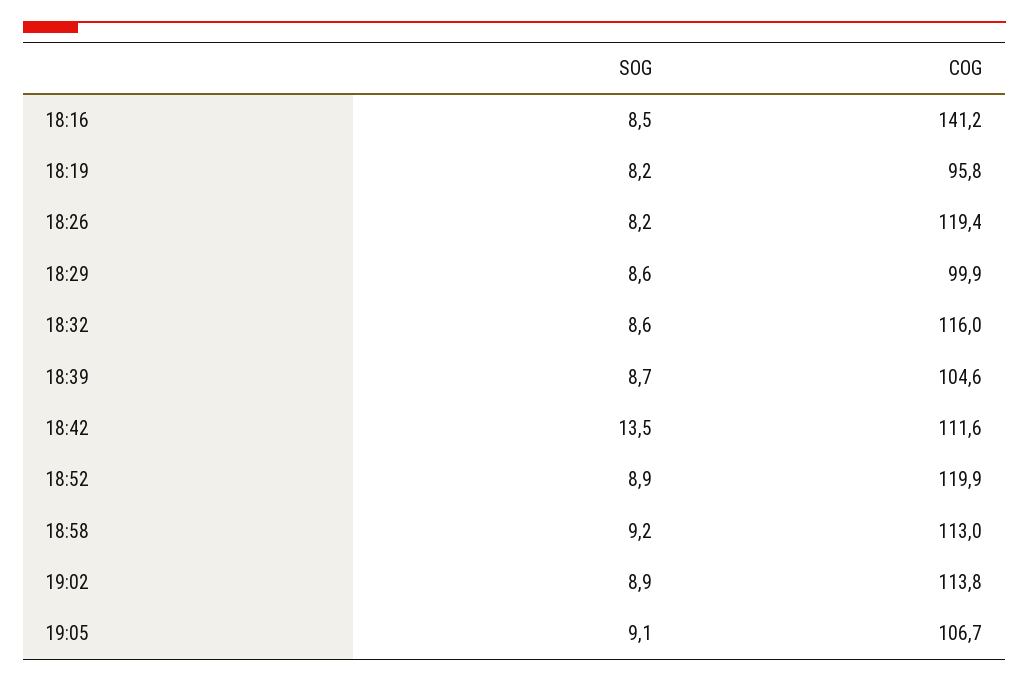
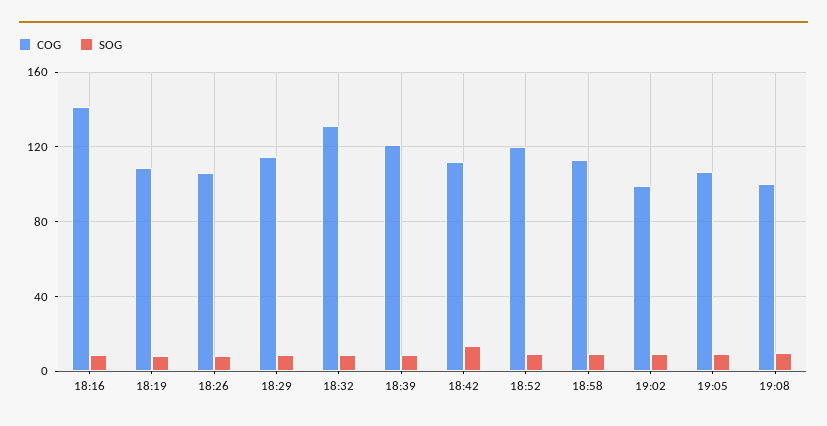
COG, 18:19: 95.8 -> 110
COG, 18:26: 119.4 -> 105
COG, 18:29: 99.9 -> 115
COG, 18:32: 116 -> 130
COG, 18:39: 104.6 -> 120
COG, 19:02: 113.8 -> 100
COG, 19:08: none -> 100
SOG, 19:08: none -> 10

